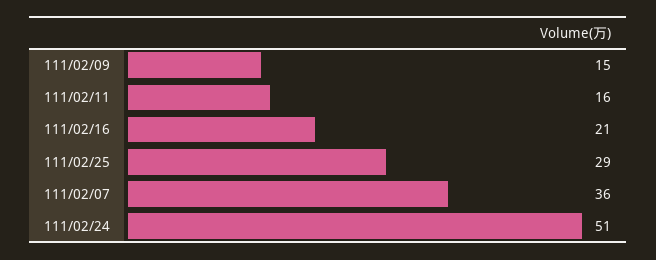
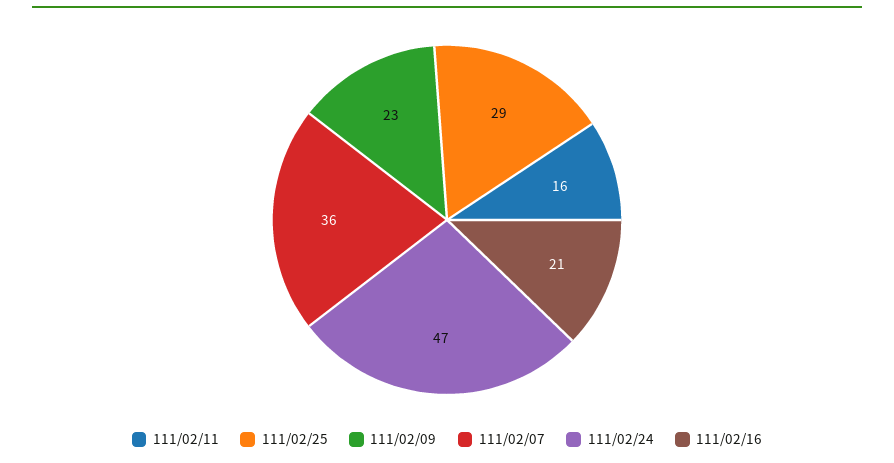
111/02/09: 15 -> 23
111/02/24: 51 -> 47

